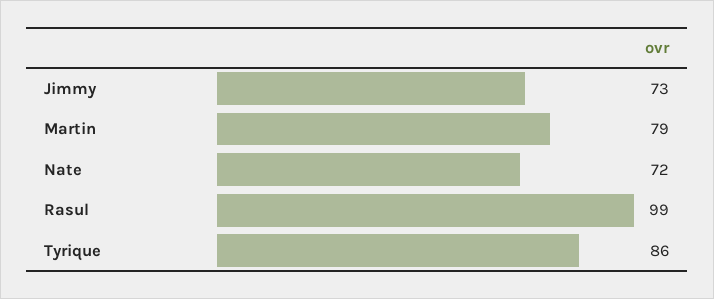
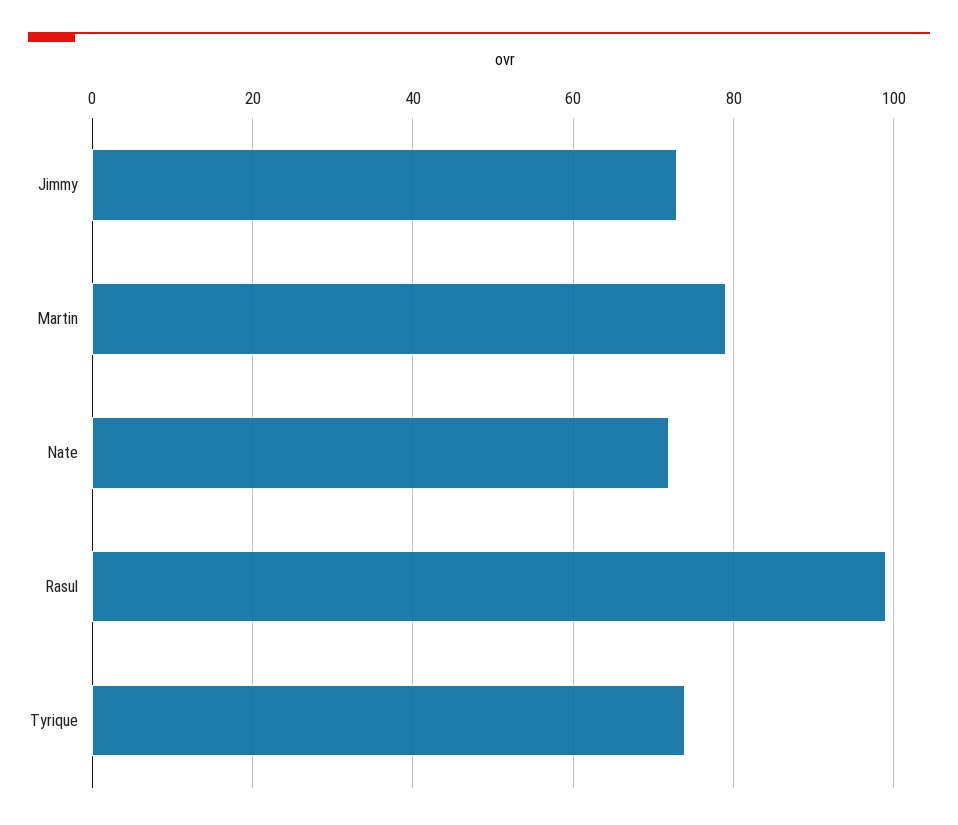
Tyrique: 86 -> 75

